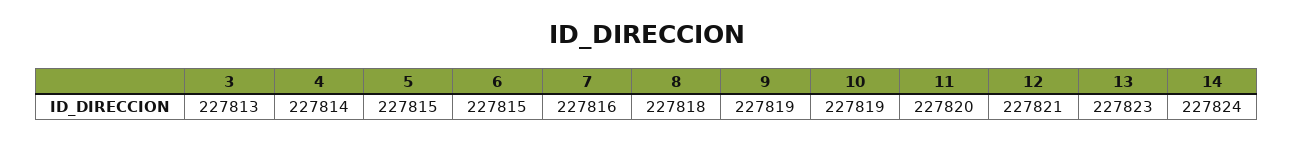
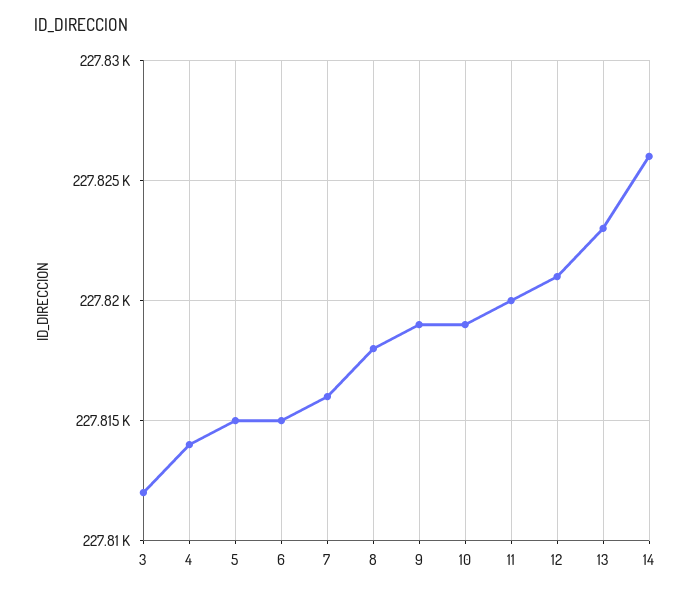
3: 227813 -> 227812
14: 227824 -> 227826

